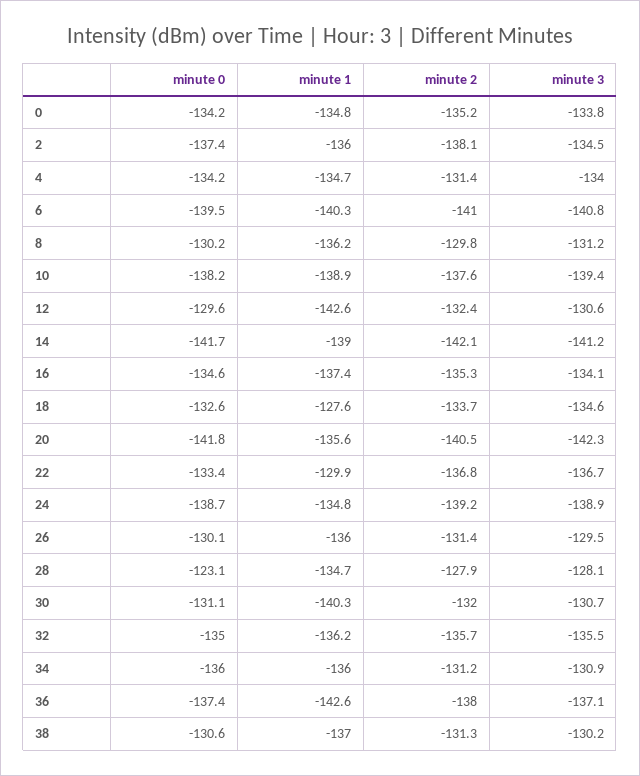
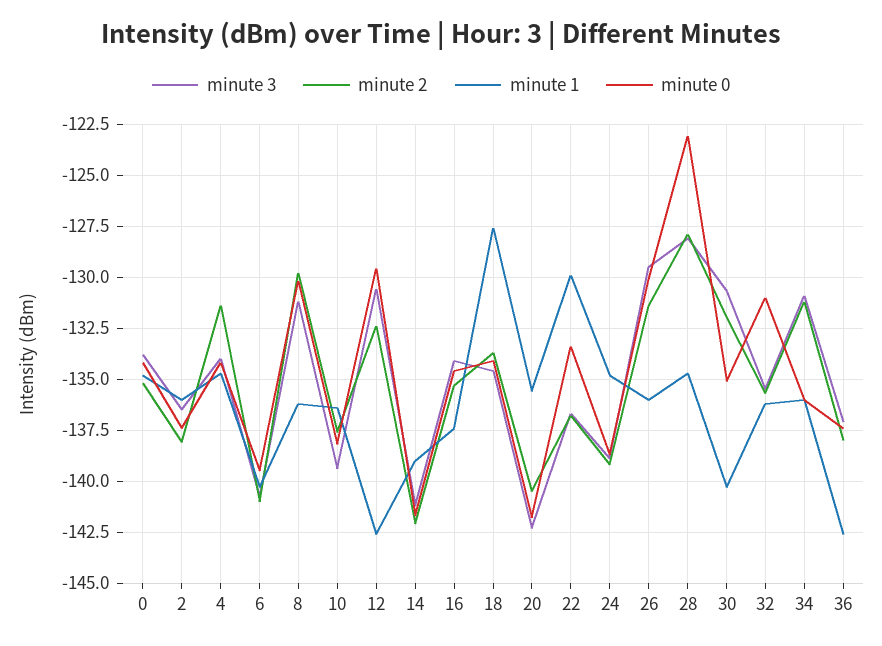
minute 3, 2: -134.5 -> -136.5
minute 1, 10: -138.9 -> -136.5
minute 0, 18: -132.6 -> -134
minute 0, 30: -131.1 -> -135
minute 0, 32: -135 -> -131
minute 0, 38: -130.6 -> none
minute 1, 38: -137 -> none
minute 2, 38: -131.3 -> none
minute 3, 38: -130.2 -> none

